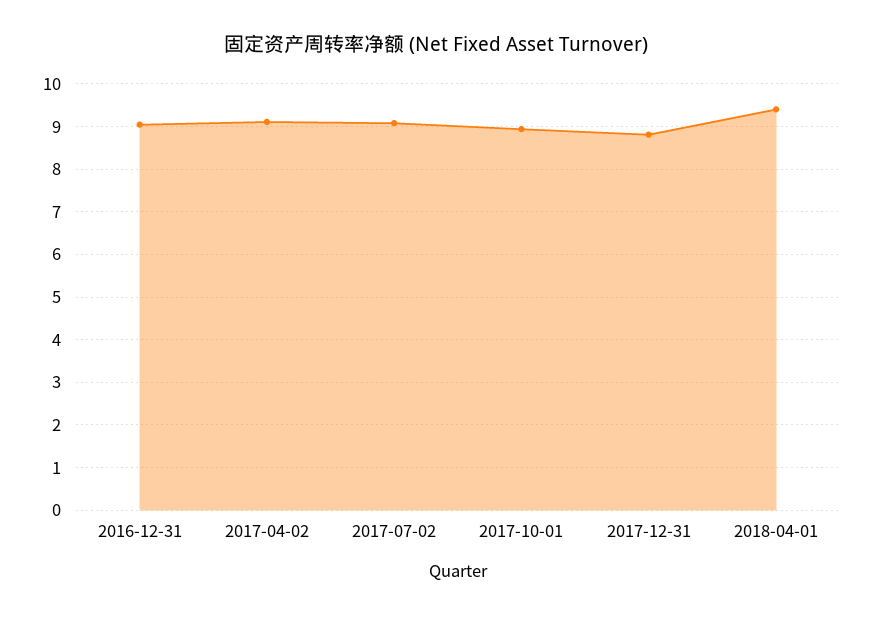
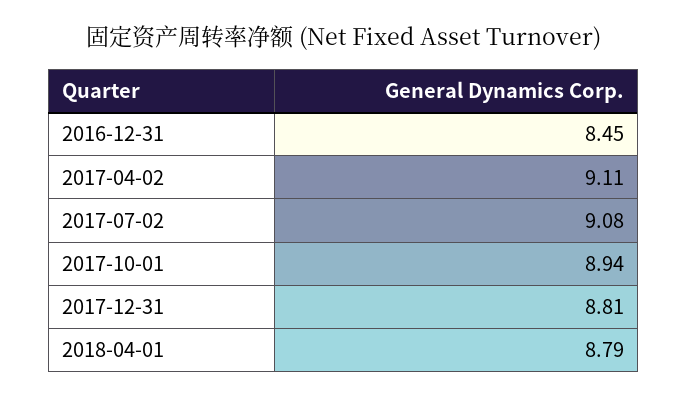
2016-12-31: 9 -> 8.45
2018-04-01: 9.4 -> 8.79

